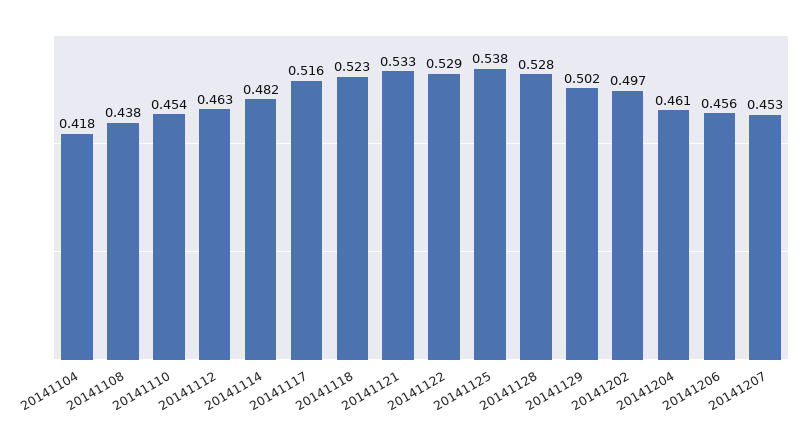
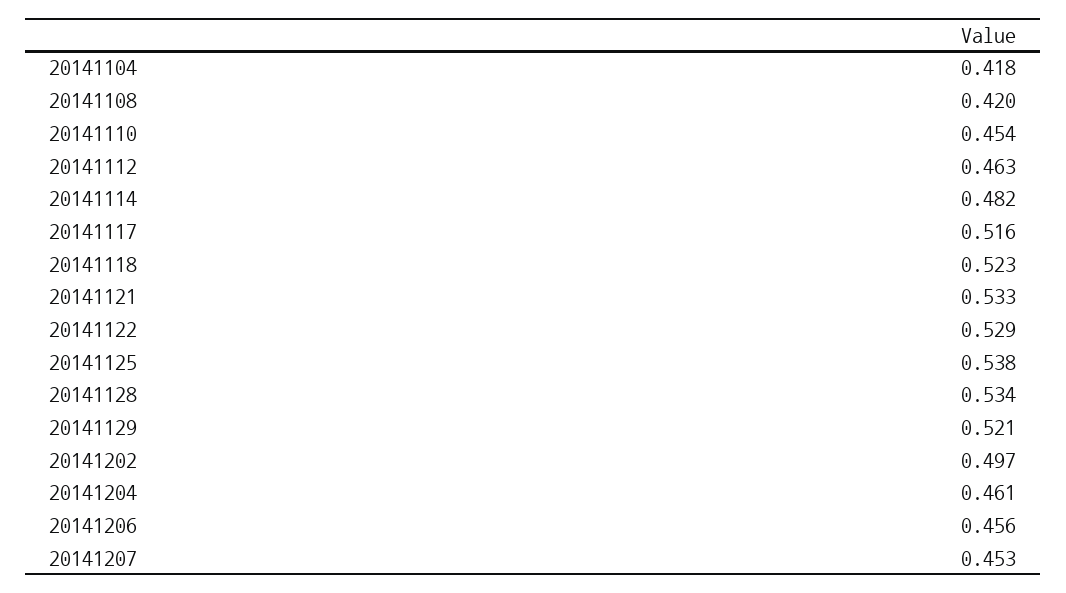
20141108: 0.438 -> 0.42
20141128: 0.528 -> 0.534
20141129: 0.502 -> 0.521

